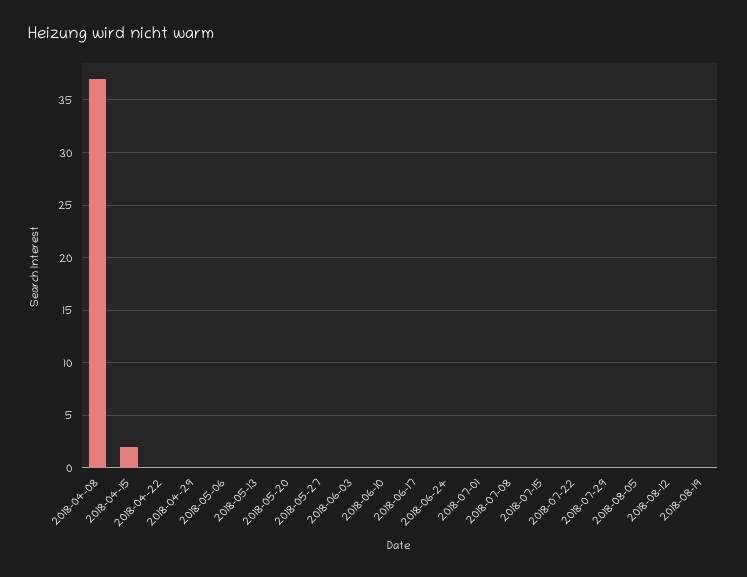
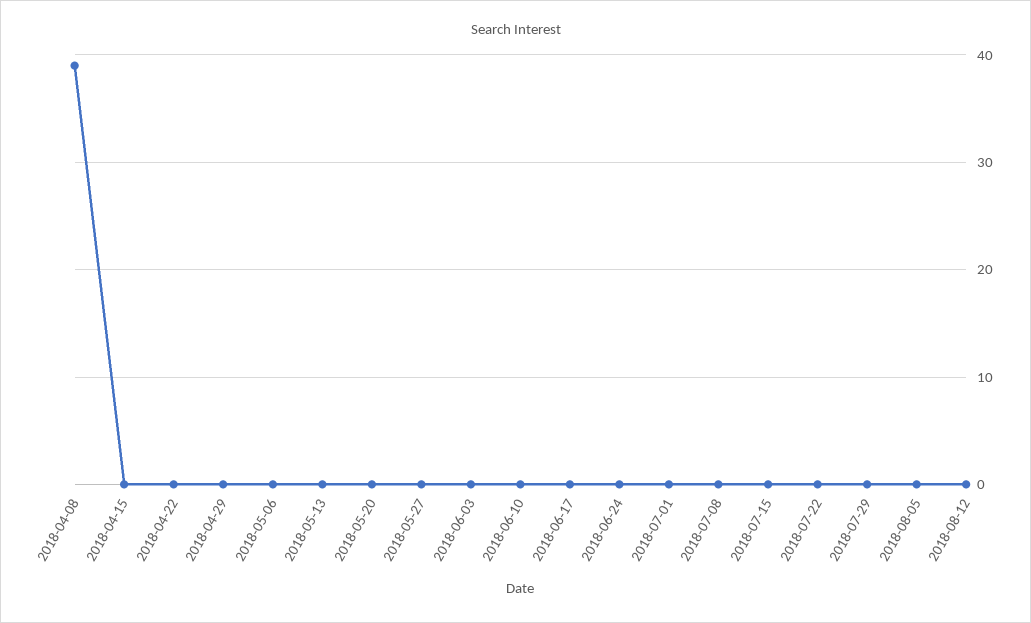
2018-04-08: 37 -> 39
2018-04-15: 2 -> 0
2018-08-19: 0 -> none

